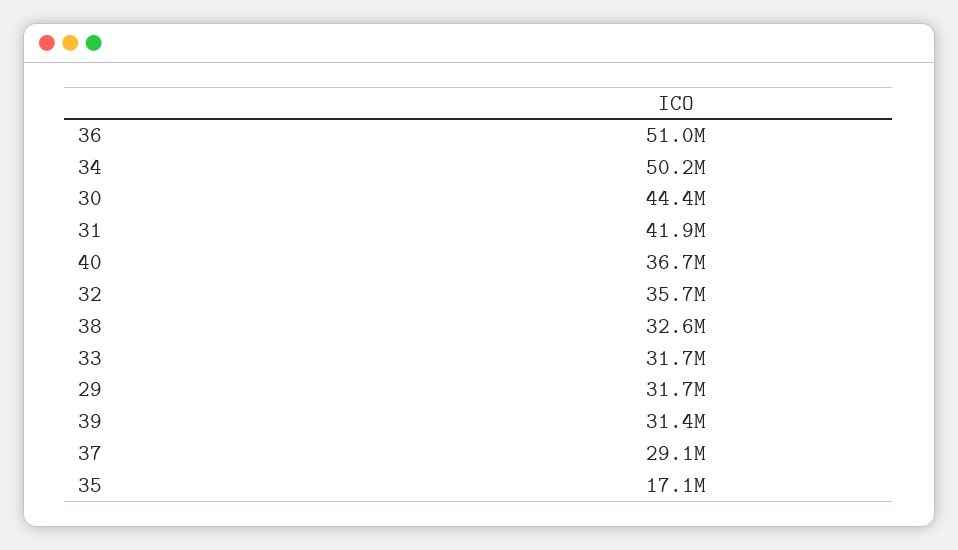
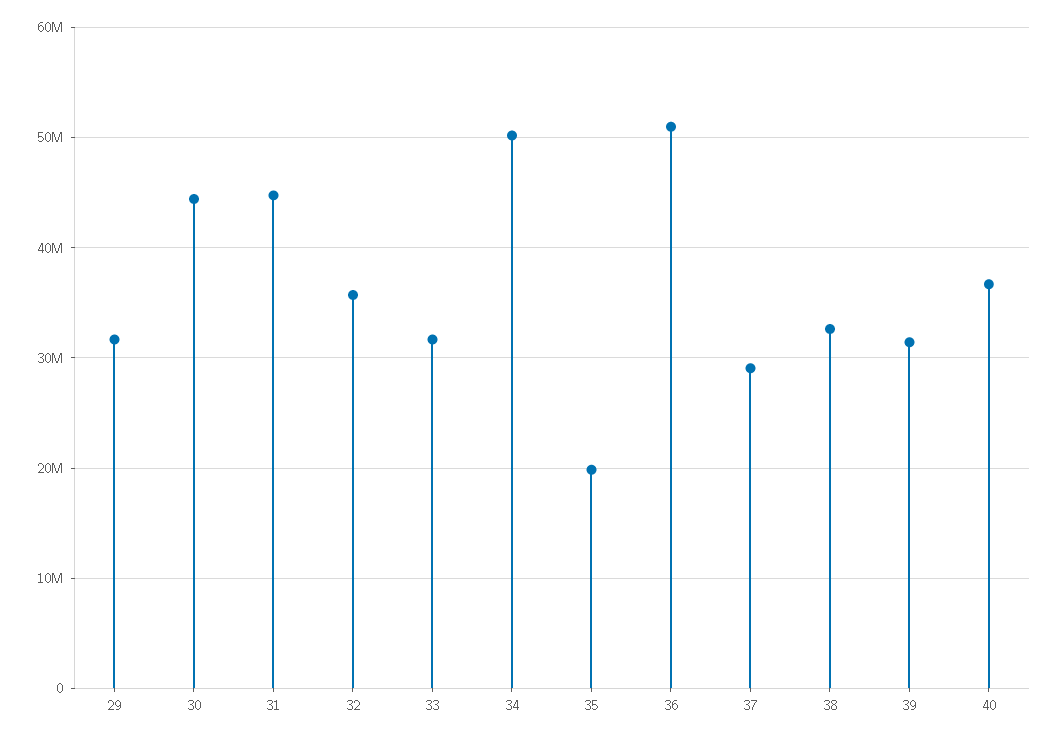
31: 41900000 -> 45000000
35: 17100000 -> 20000000

